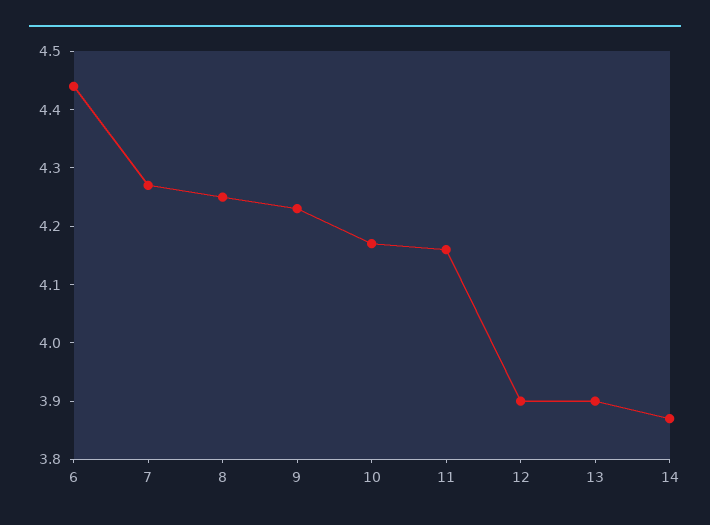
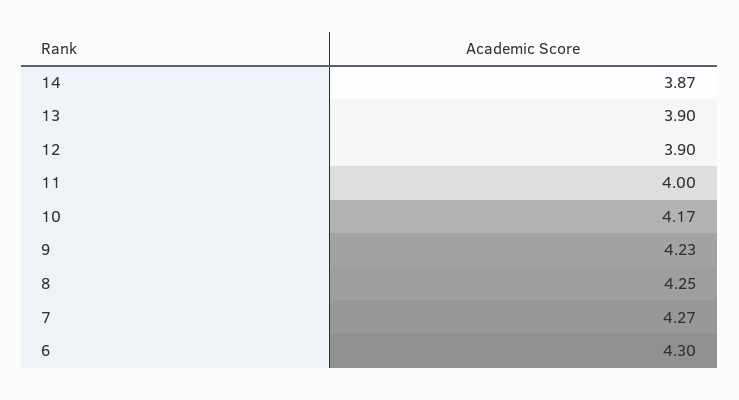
6: 4.45 -> 4.3
11: 4.15 -> 4

